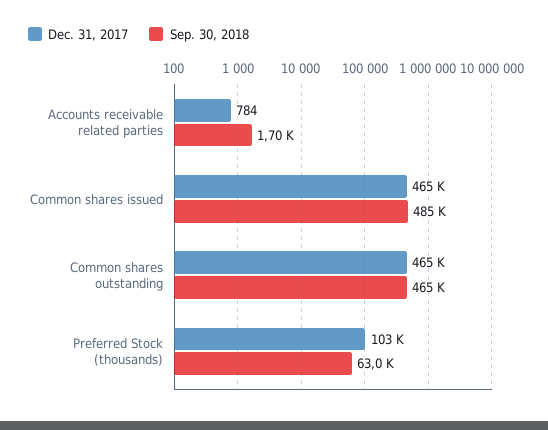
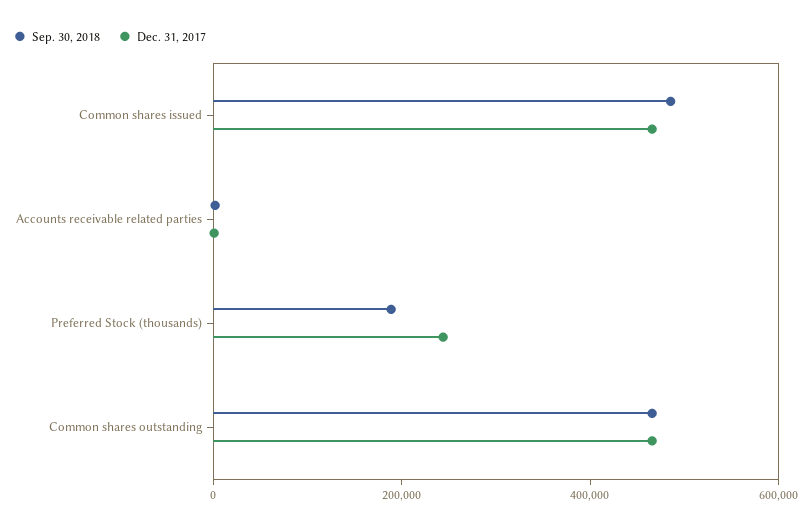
Dec. 31, 2017, Preferred Stock (thousands): 103000 -> 250000
Sep. 30, 2018, Preferred Stock (thousands): 63000 -> 200000

